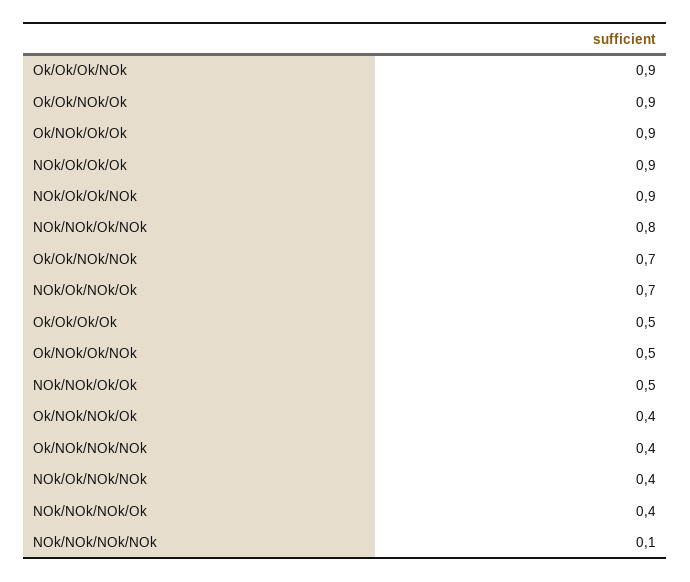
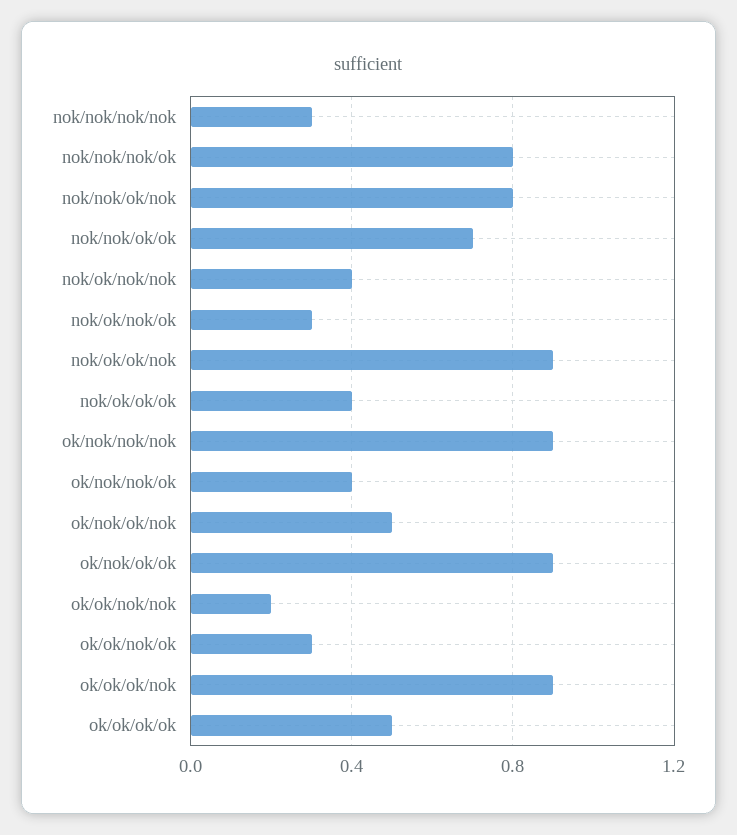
Ok/Ok/NOk/Ok: 0.9 -> 0.3
NOk/Ok/Ok/Ok: 0.9 -> 0.4
Ok/Ok/NOk/NOk: 0.7 -> 0.2
NOk/Ok/NOk/Ok: 0.7 -> 0.3
NOk/NOk/Ok/Ok: 0.5 -> 0.7
Ok/NOk/NOk/NOk: 0.4 -> 0.9
NOk/NOk/NOk/Ok: 0.4 -> 0.8
NOk/NOk/NOk/NOk: 0.1 -> 0.3

